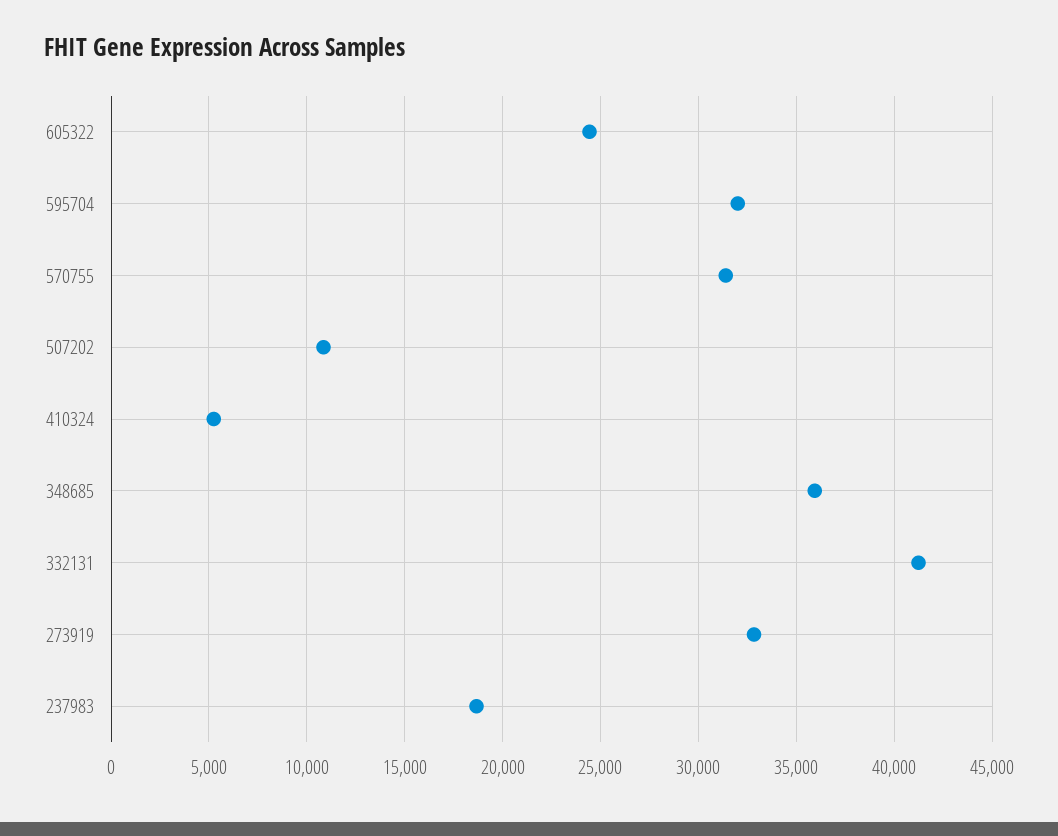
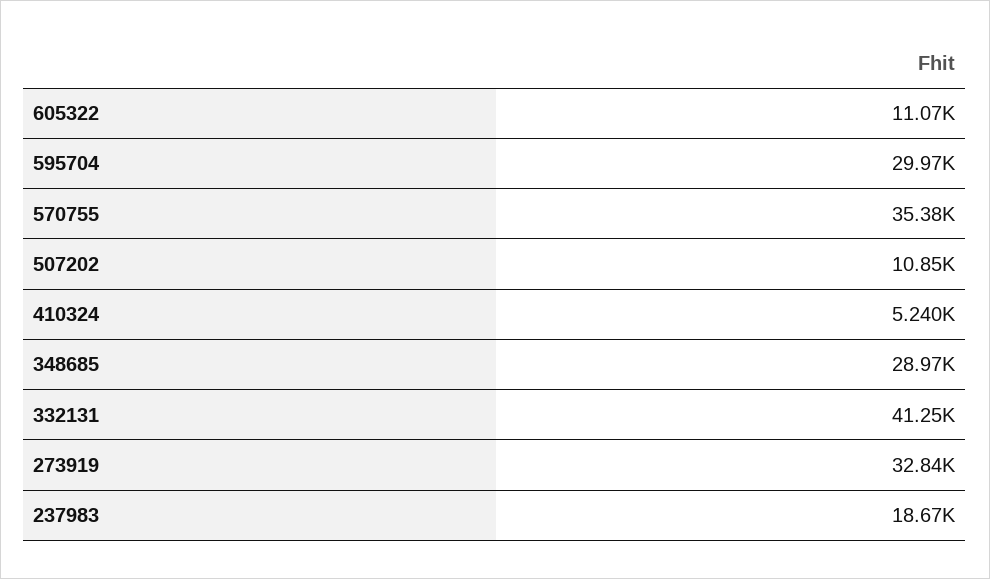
605322: 24500 -> 11070
595704: 32000 -> 29970
570755: 31500 -> 35380
348685: 36000 -> 28970

